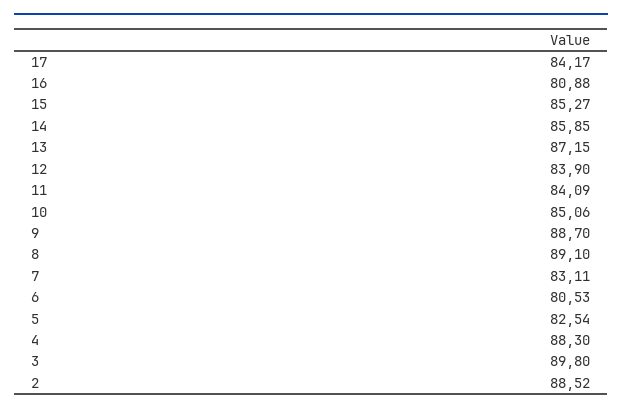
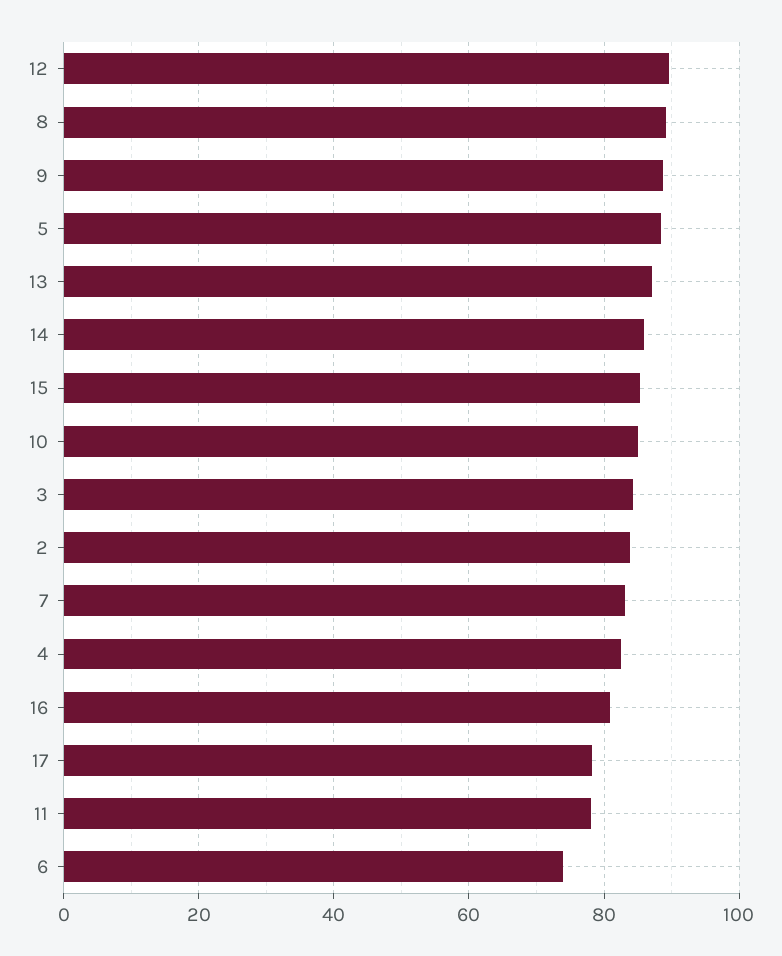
17: 84.17 -> 78
12: 83.9 -> 90
11: 84.09 -> 78
6: 80.53 -> 74
5: 82.54 -> 88
4: 88.3 -> 82
3: 89.8 -> 84
2: 88.52 -> 84

